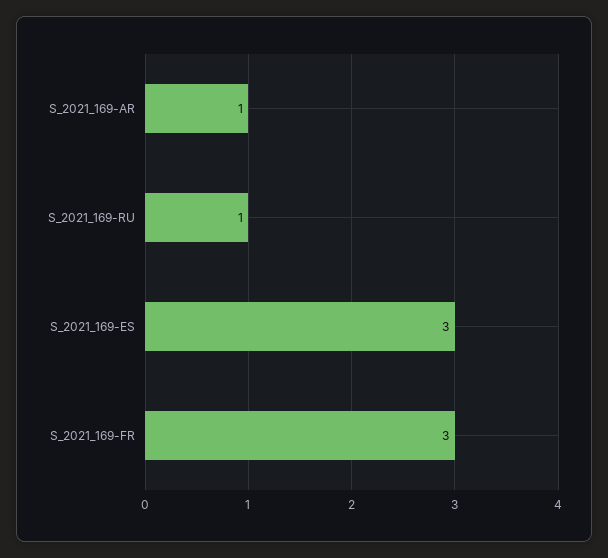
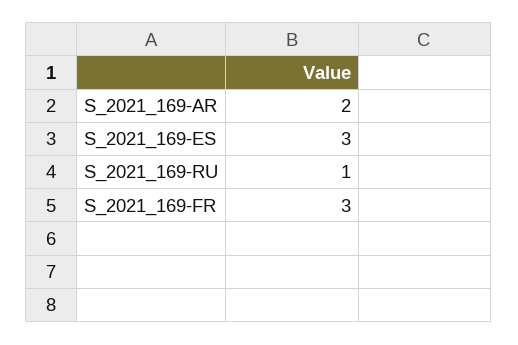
S_2021_169-AR: 1 -> 2

